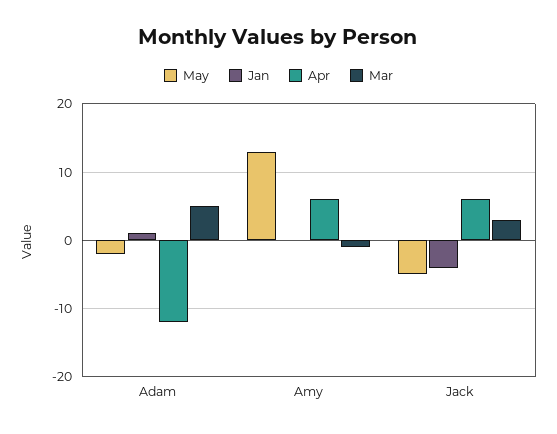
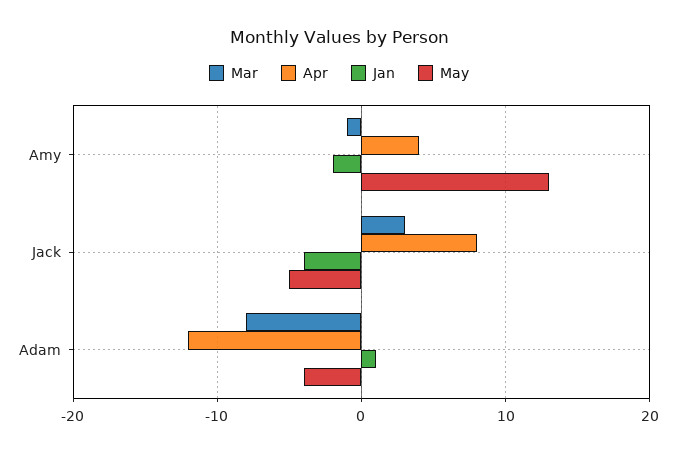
May, Adam: -2 -> -4
Mar, Adam: 5 -> -8
Jan, Amy: 0 -> -2
Apr, Amy: 6 -> 4
Apr, Jack: 6 -> 8

